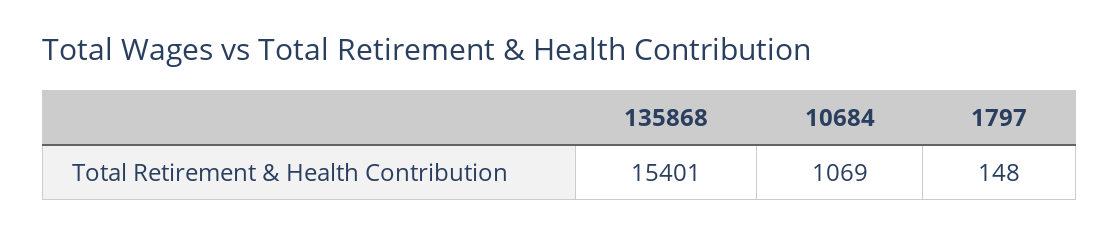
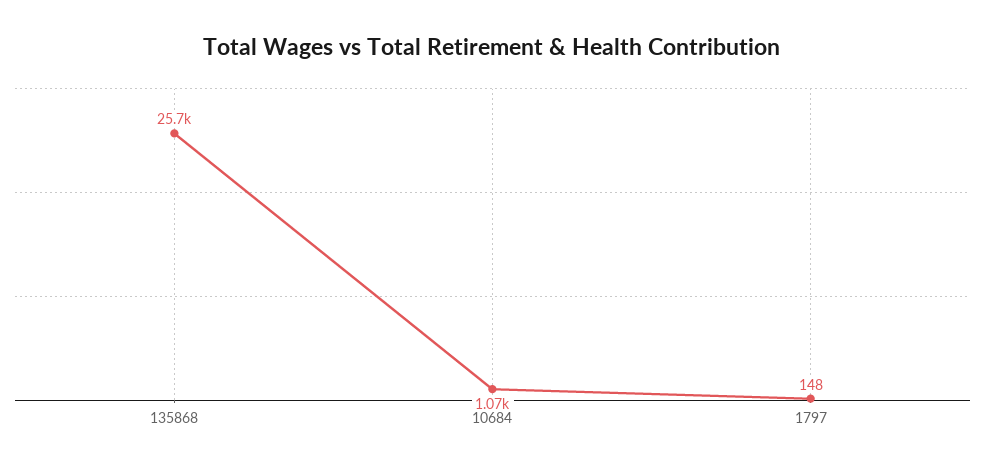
135868: 15401 -> 25700

